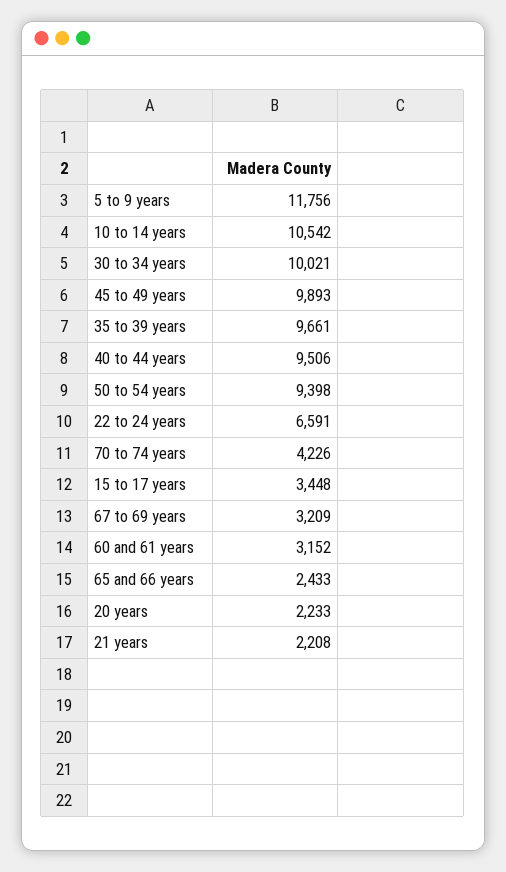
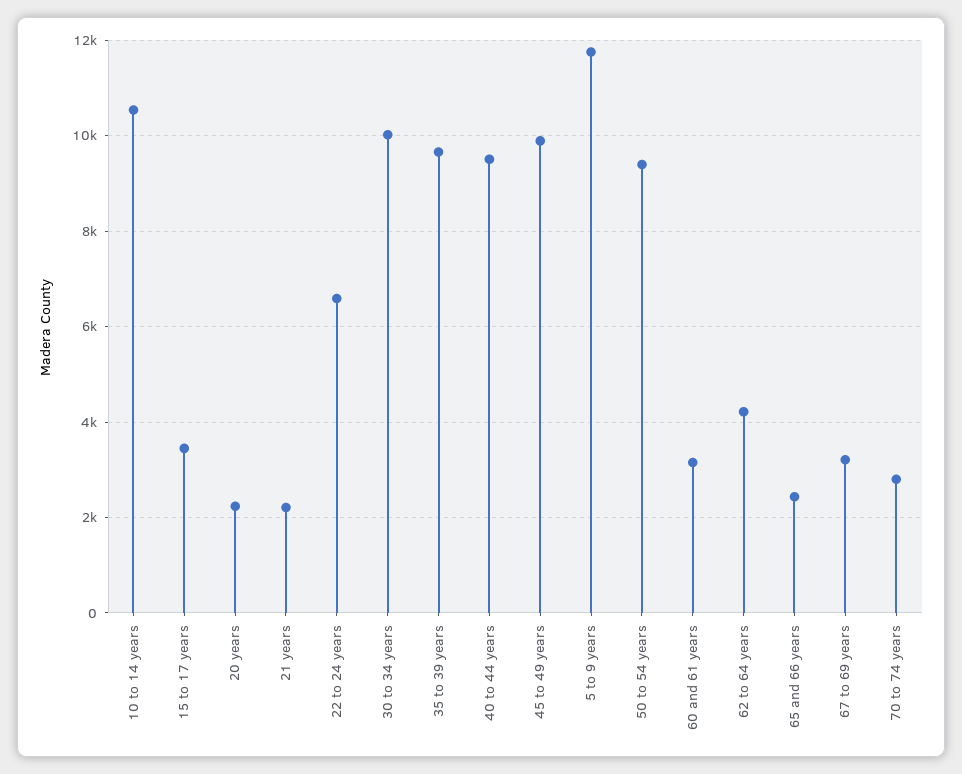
70 to 74 years: 4226 -> 2800
62 to 64 years: none -> 4200

